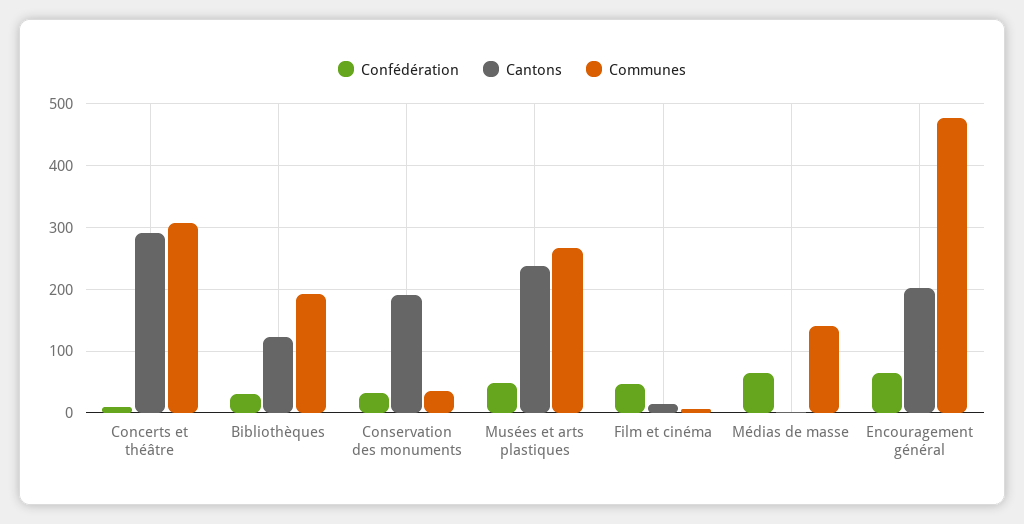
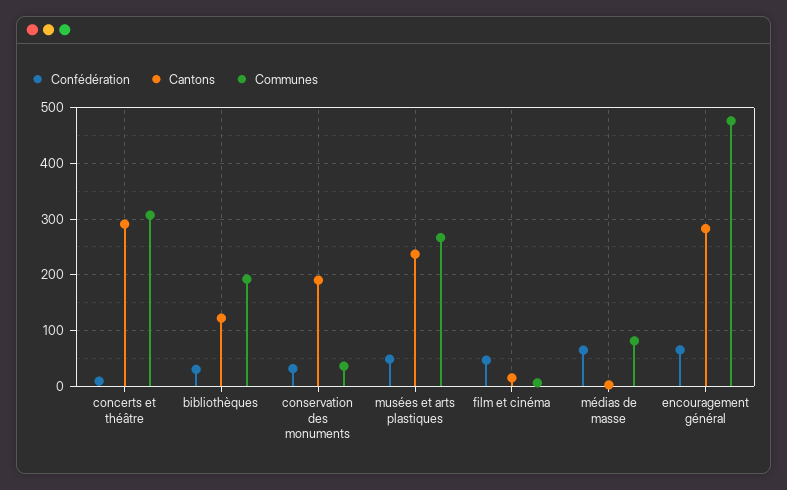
Communes, Médias de masse: 140 -> 80
Cantons, Encouragement général: 200 -> 280

